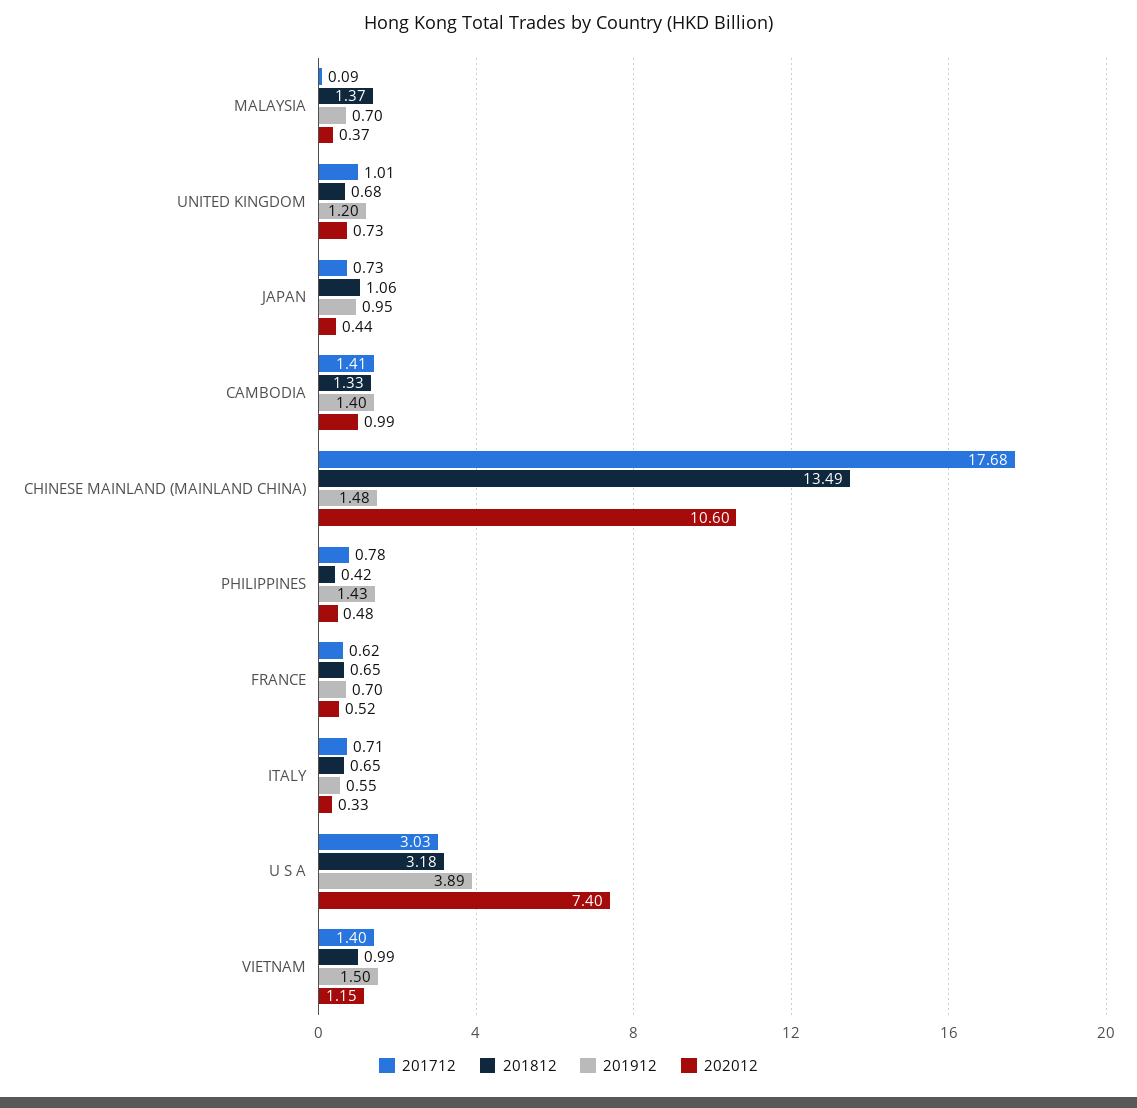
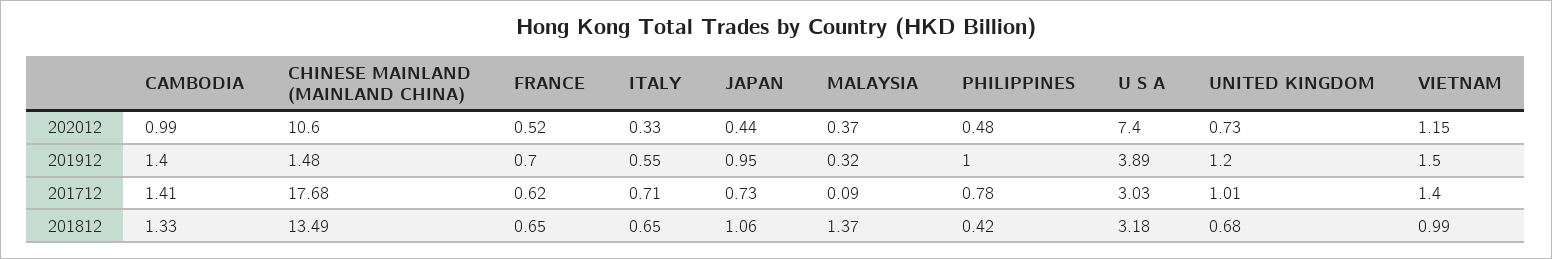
201912, MALAYSIA: 0.7 -> 0.32
201912, PHILIPPINES: 1.43 -> 1

